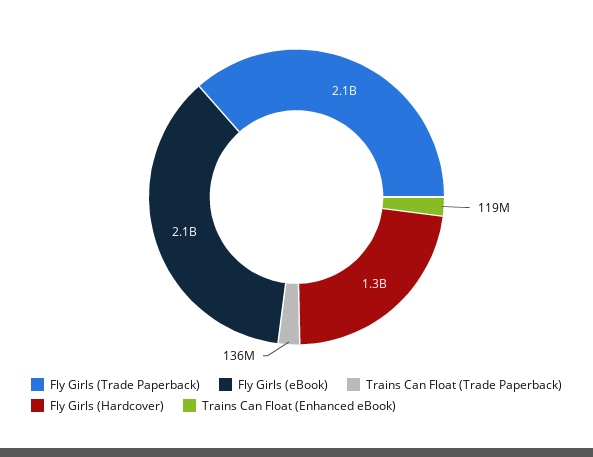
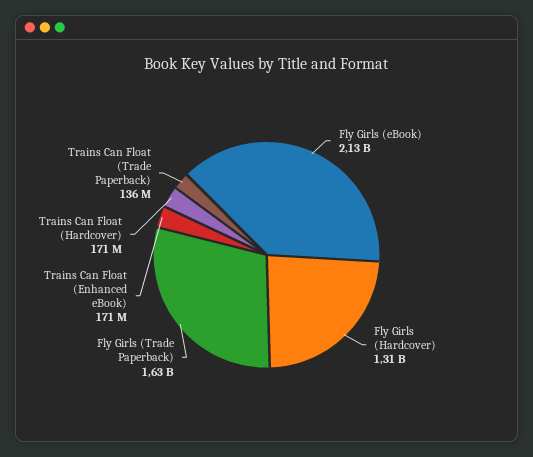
Fly Girls (Trade Paperback): 2100000000 -> 1630000000
Trains Can Float (Enhanced eBook): 119000000 -> 171000000
Trains Can Float (Hardcover): none -> 171000000

